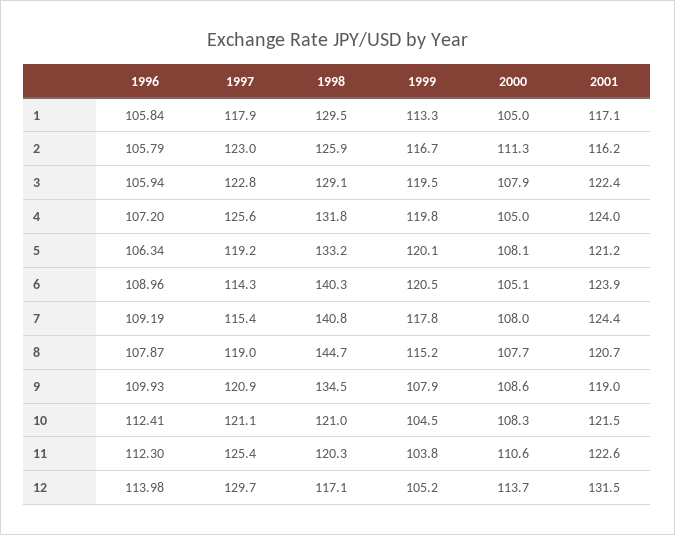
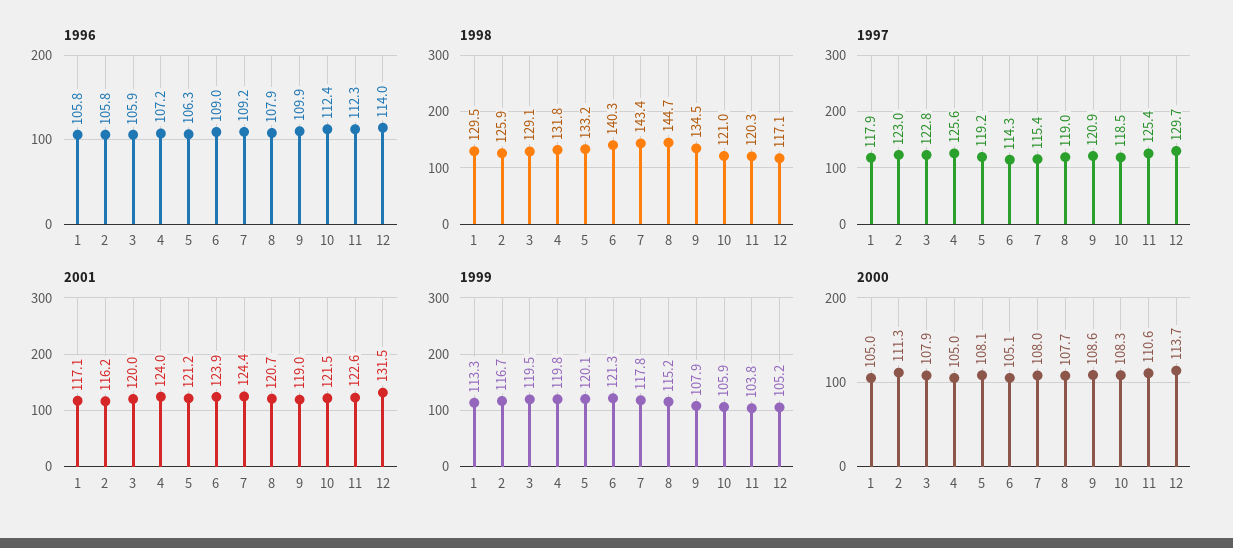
2001, 3: 122.4 -> 120
1999, 6: 120.5 -> 121.3
1998, 7: 140.8 -> 143.4
1997, 10: 121.1 -> 118.5
1999, 10: 104.5 -> 105.9

